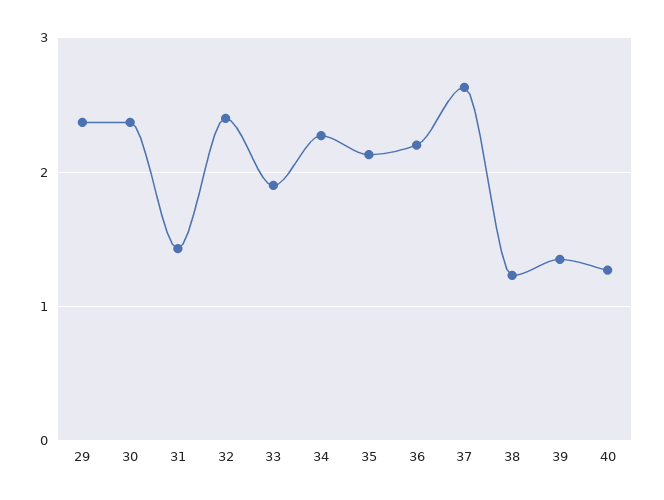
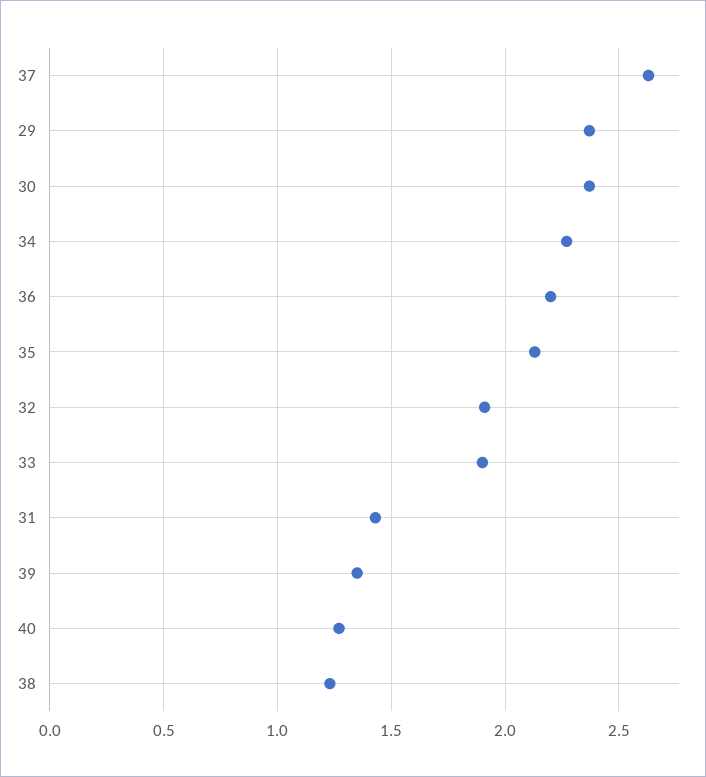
32: 2.4 -> 1.9

